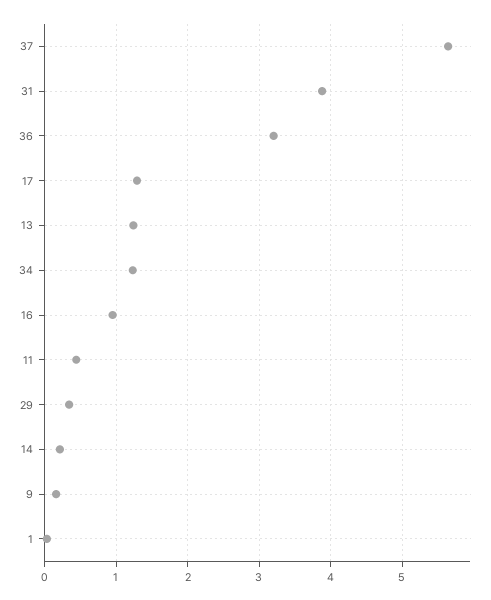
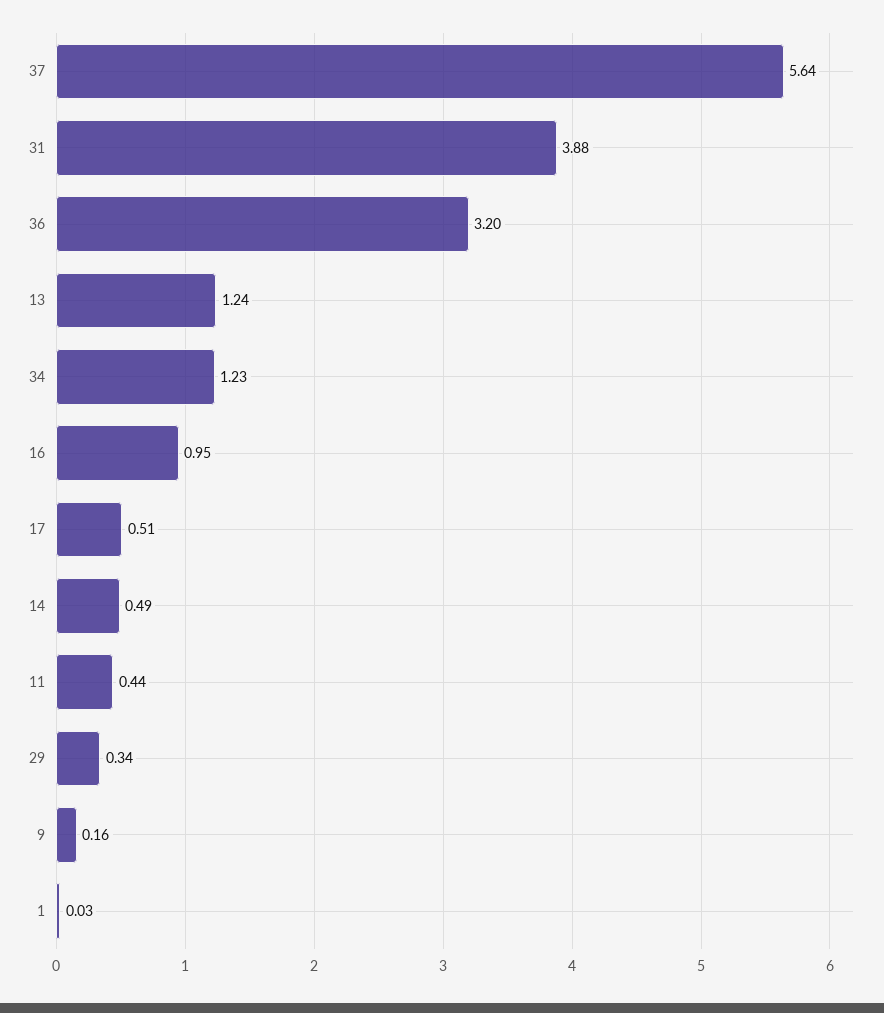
17: 1.3 -> 0.51
14: 0.2 -> 0.49

